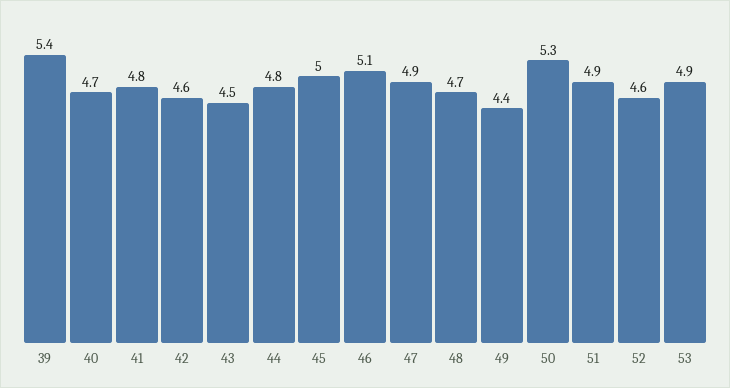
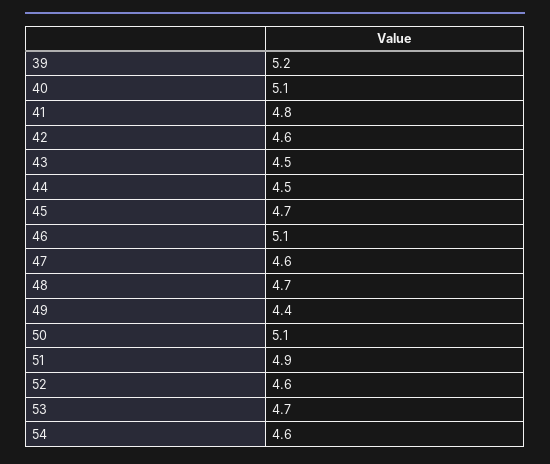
39: 5.4 -> 5.2
40: 4.7 -> 5.1
44: 4.8 -> 4.5
45: 5 -> 4.7
47: 4.9 -> 4.6
50: 5.3 -> 5.1
53: 4.9 -> 4.7
54: none -> 4.6

